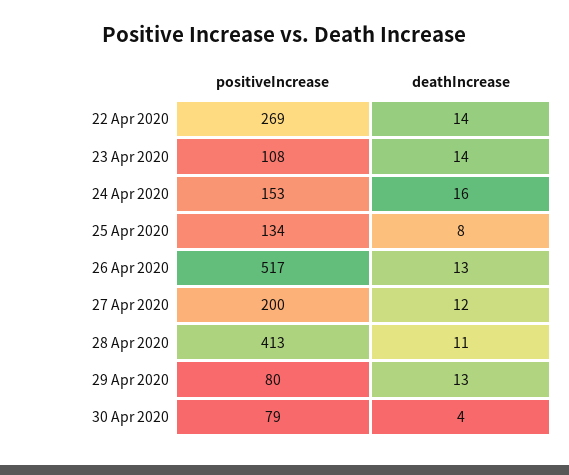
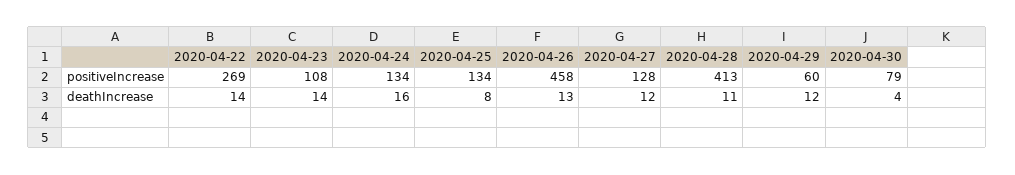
positiveIncrease, 24 Apr 2020: 153 -> 134
positiveIncrease, 26 Apr 2020: 517 -> 458
positiveIncrease, 27 Apr 2020: 200 -> 128
positiveIncrease, 29 Apr 2020: 80 -> 60
deathIncrease, 29 Apr 2020: 13 -> 12

